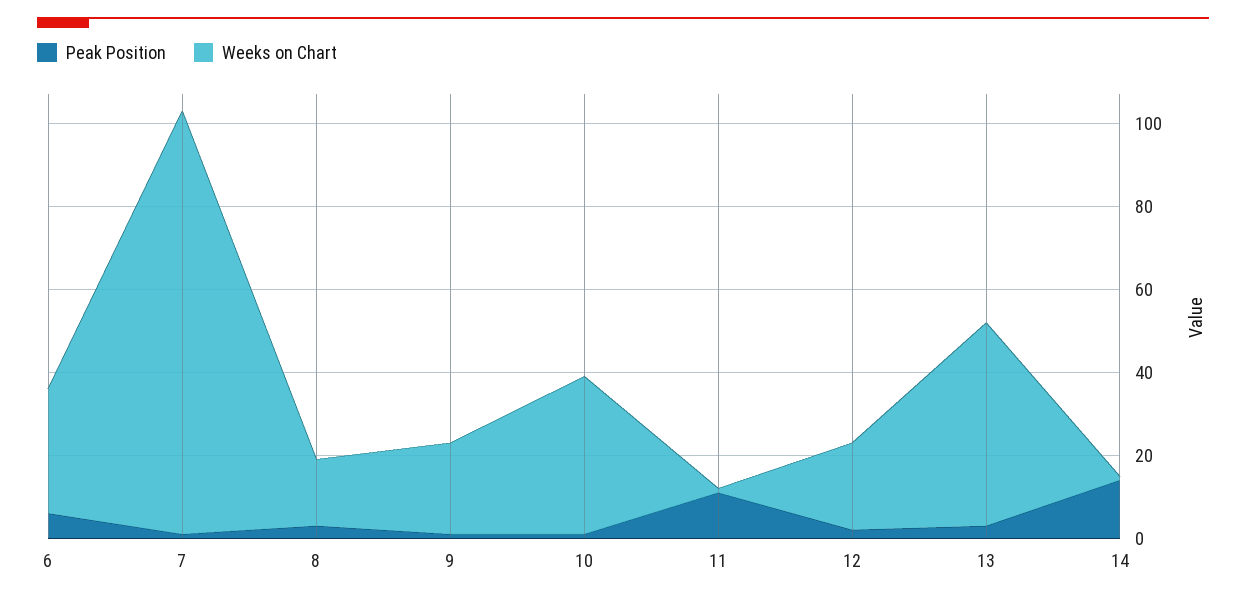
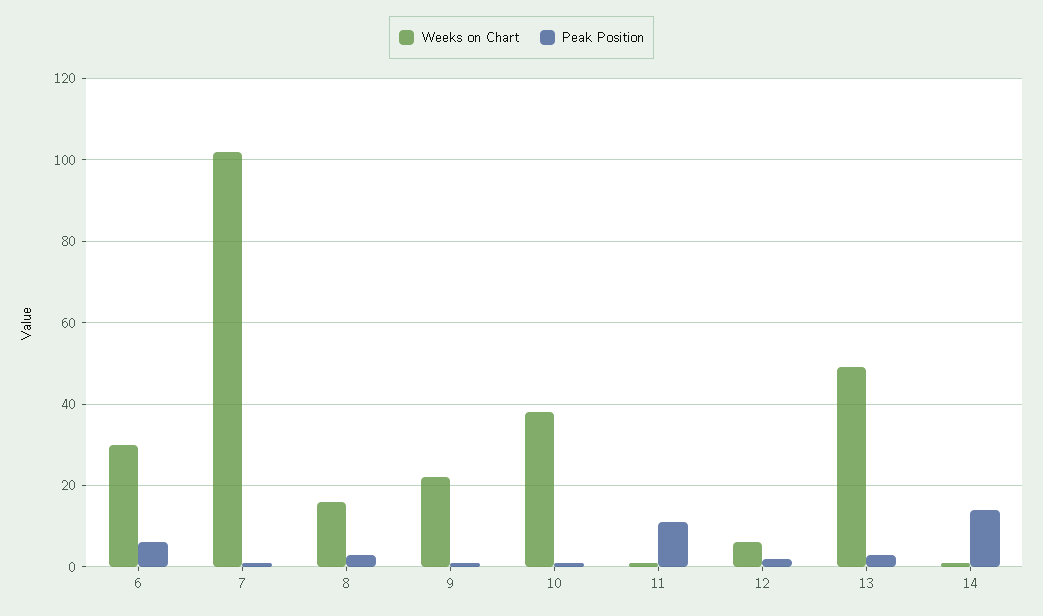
Weeks on Chart, 12: 20 -> 5

